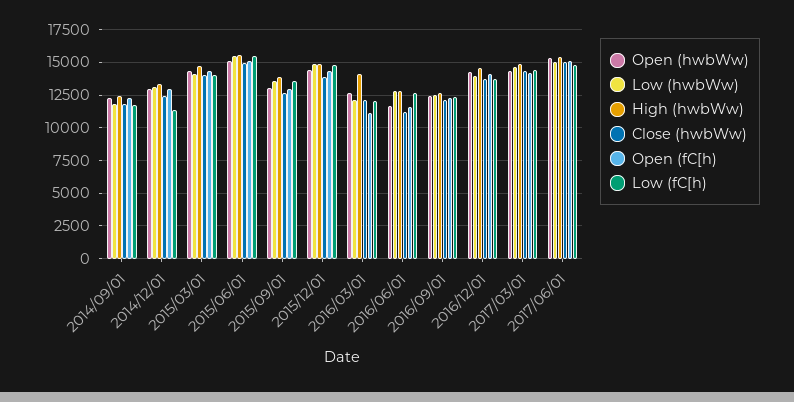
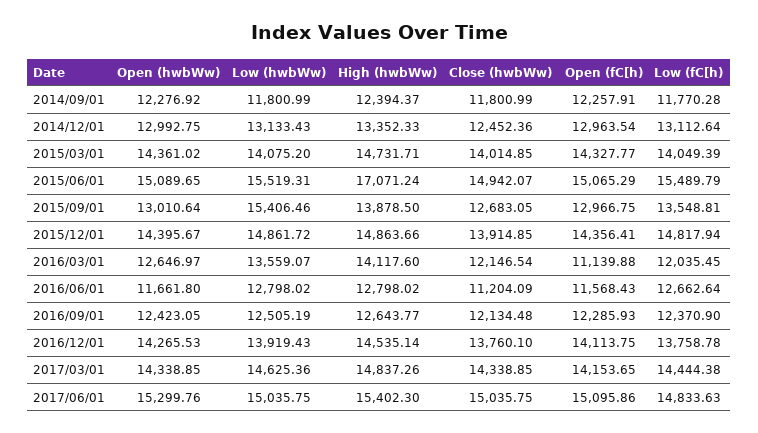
Low (fC[h), 2014/12/01: 11500 -> 13112.64
High (hwbWw), 2015/06/01: 15500 -> 17071.24
Low (hwbWw), 2015/09/01: 13500 -> 15406.46
Low (hwbWw), 2016/03/01: 12000 -> 13559.07

